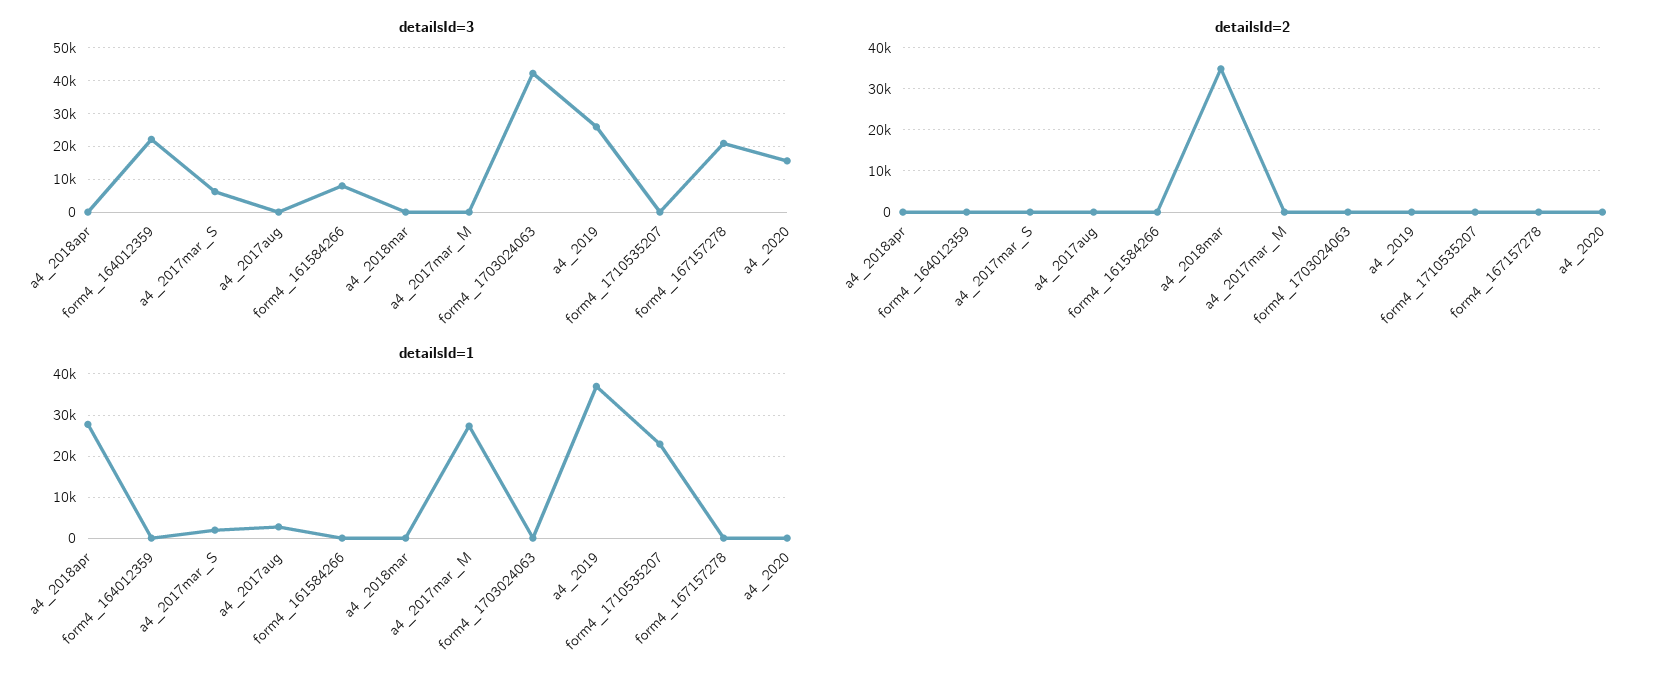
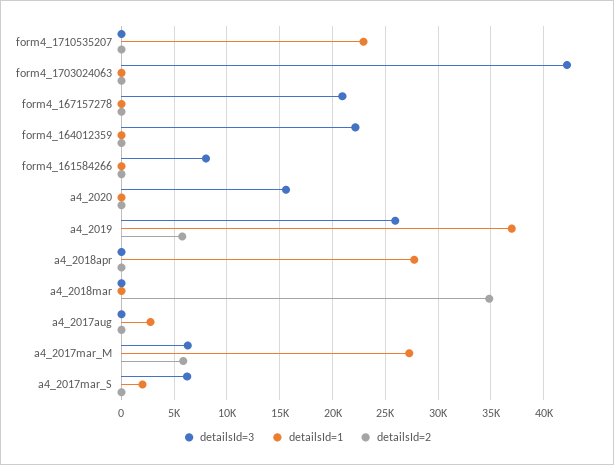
detailsId=3, a4_2017mar_M: 0 -> 6000
detailsId=2, a4_2017mar_M: 0 -> 6000
detailsId=2, a4_2019: 0 -> 6000

